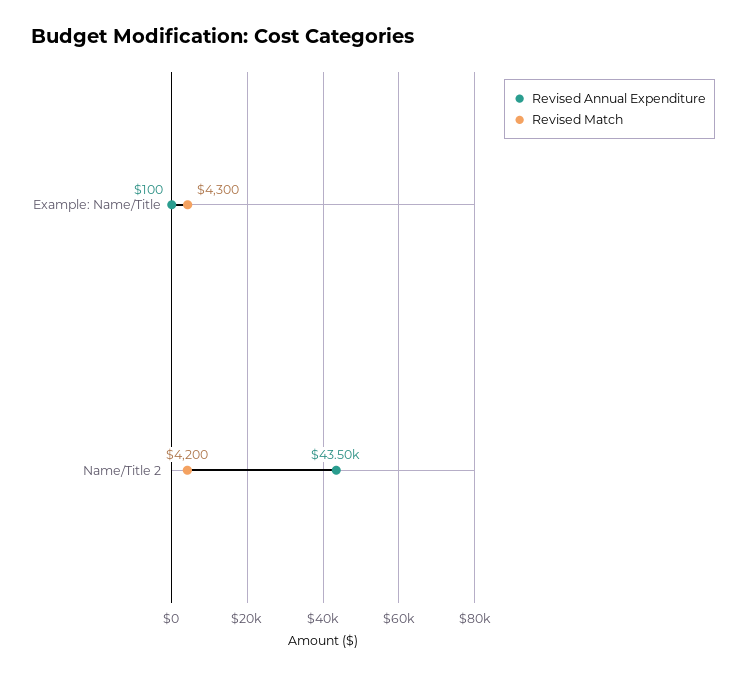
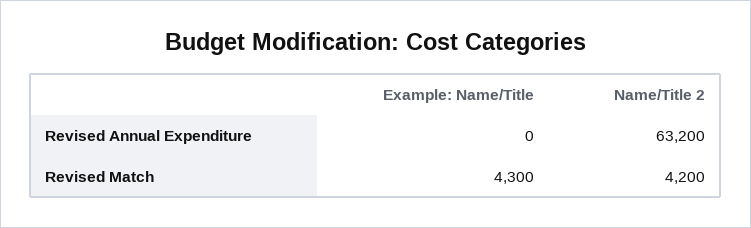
Revised Annual Expenditure, Example: Name/Title: 100 -> 0
Revised Annual Expenditure, Name/Title 2: 43500 -> 63200

